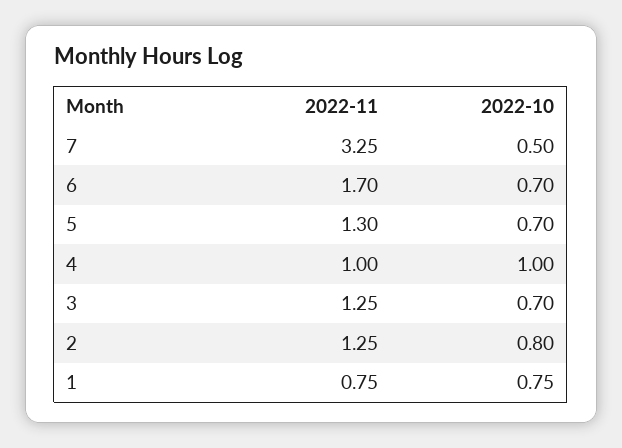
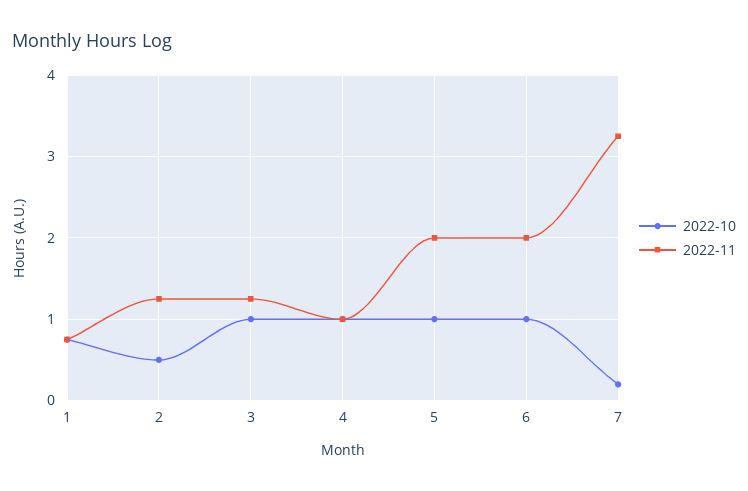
2022-10, 7: 0.5 -> 0.2
2022-11, 6: 1.7 -> 2
2022-10, 6: 0.7 -> 1
2022-11, 5: 1.3 -> 2
2022-10, 5: 0.7 -> 1
2022-10, 3: 0.7 -> 1
2022-10, 2: 0.8 -> 0.5

